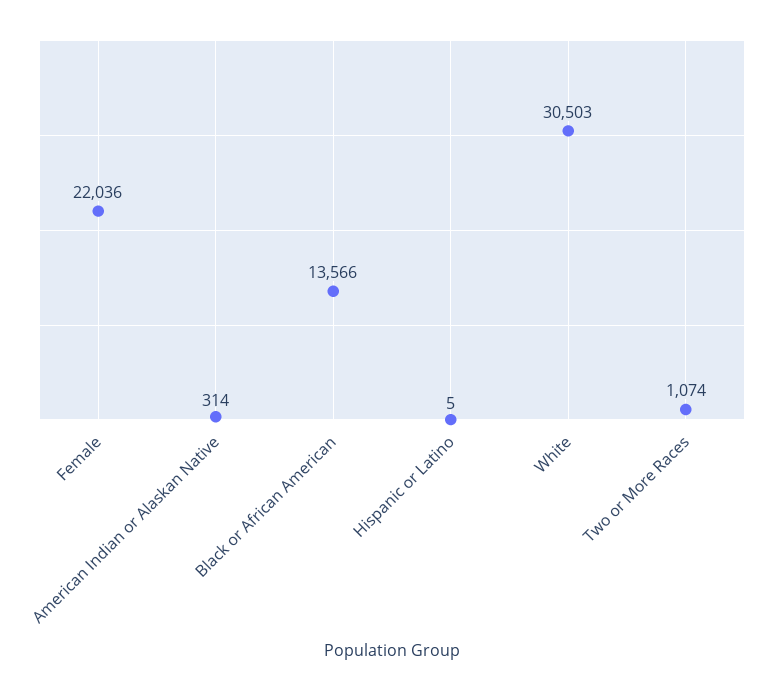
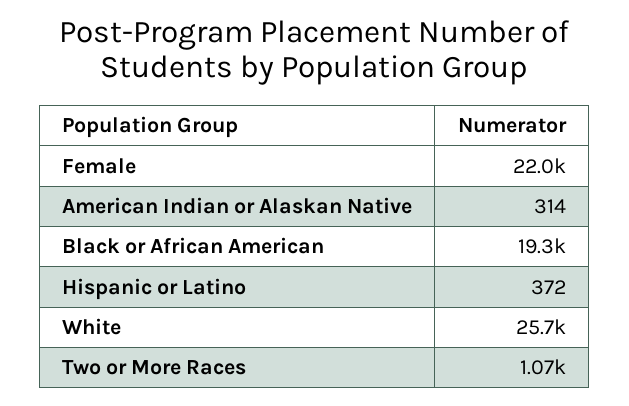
Black or African American: 13566 -> 19300
Hispanic or Latino: 5 -> 372
White: 30503 -> 25700

